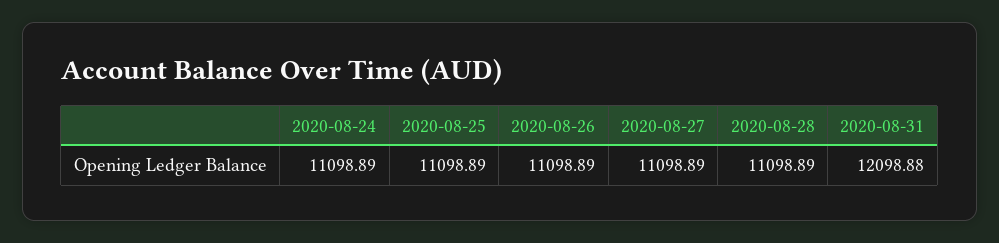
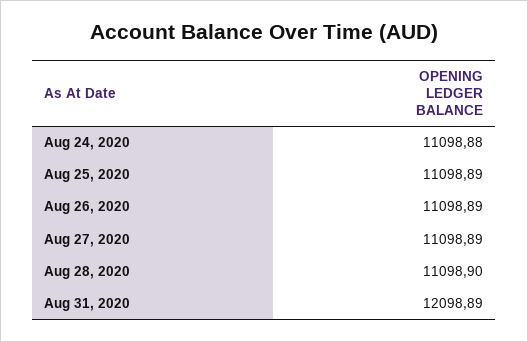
2020-08-24: 11098.89 -> 11098.88
2020-08-28: 11098.89 -> 11098.9
2020-08-31: 12098.88 -> 12098.89

